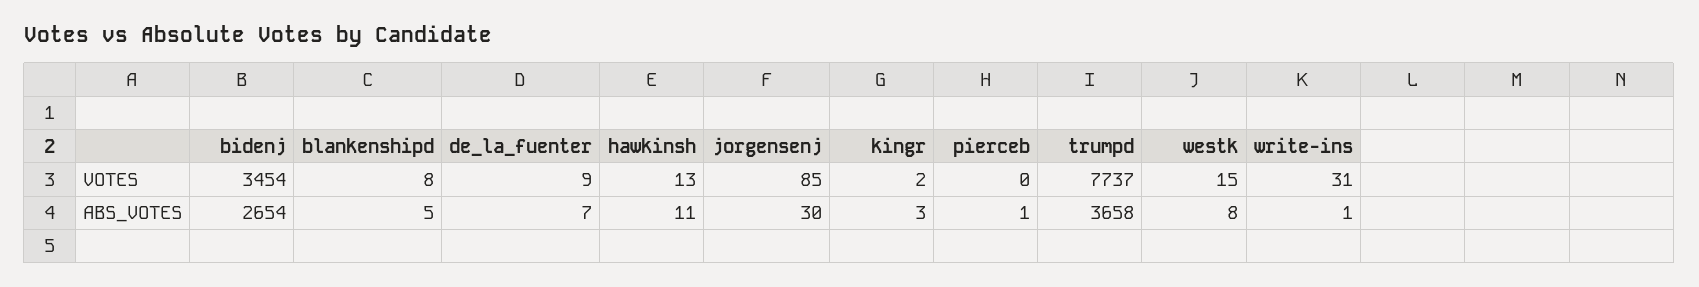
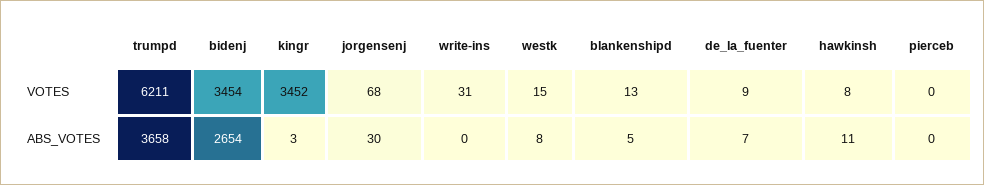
blankenshipd, VOTES: 8 -> 13
hawkinsh, VOTES: 13 -> 8
jorgensenj, VOTES: 85 -> 68
kingr, VOTES: 2 -> 3452
trumpd, VOTES: 7737 -> 6211
pierceb, ABS_VOTES: 1 -> 0
write-ins, ABS_VOTES: 1 -> 0

